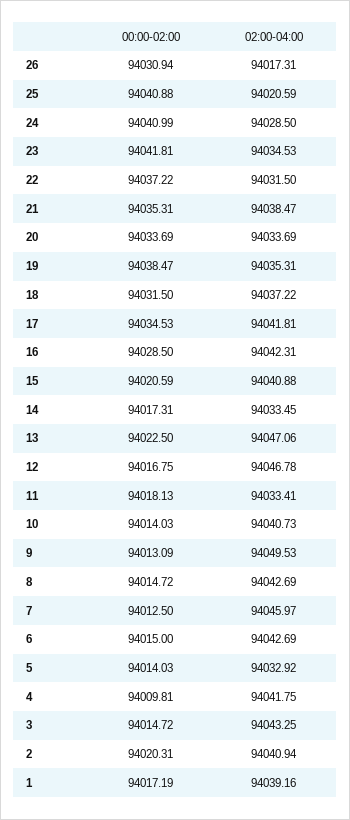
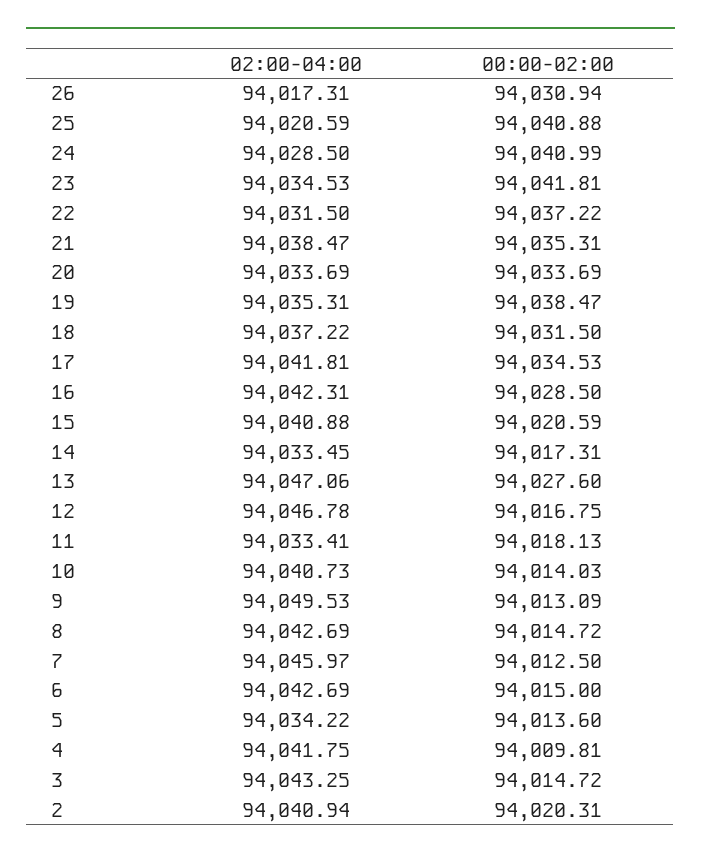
00:00-02:00, 13: 94022.5 -> 94027.6
00:00-02:00, 5: 94014.03 -> 94013.6
02:00-04:00, 5: 94032.92 -> 94034.22
00:00-02:00, 1: 94017.19 -> none
02:00-04:00, 1: 94039.16 -> none

